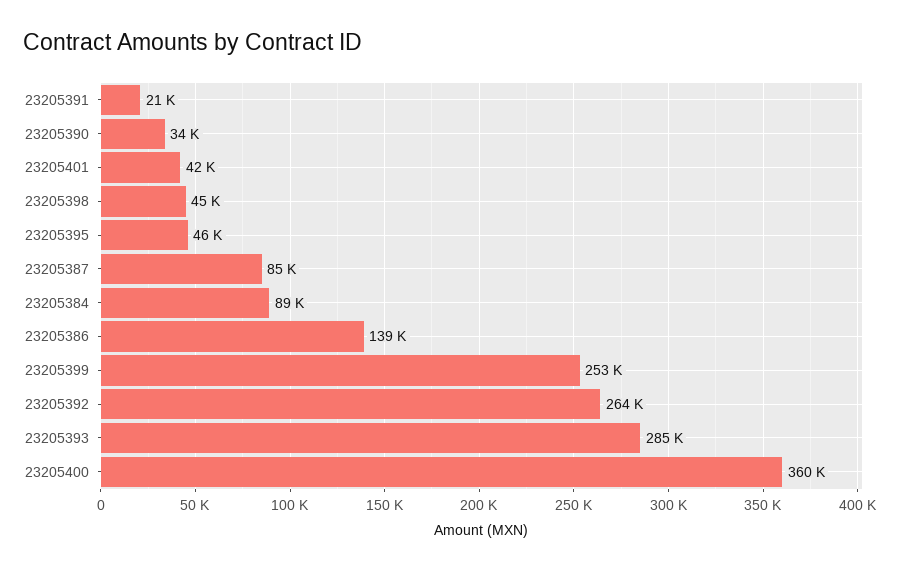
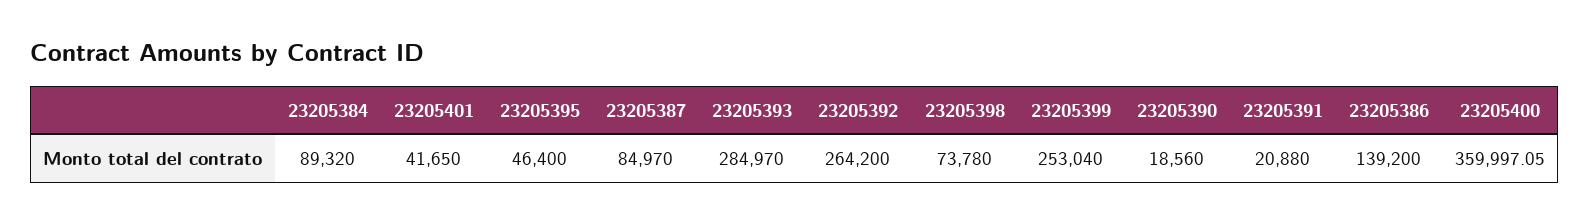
23205390: 34000 -> 18560
23205398: 45000 -> 73780

